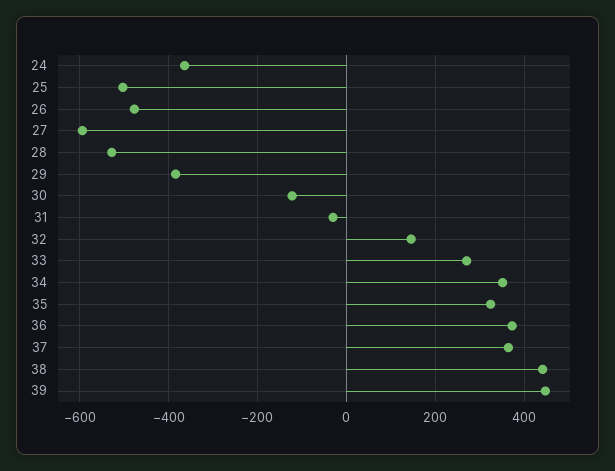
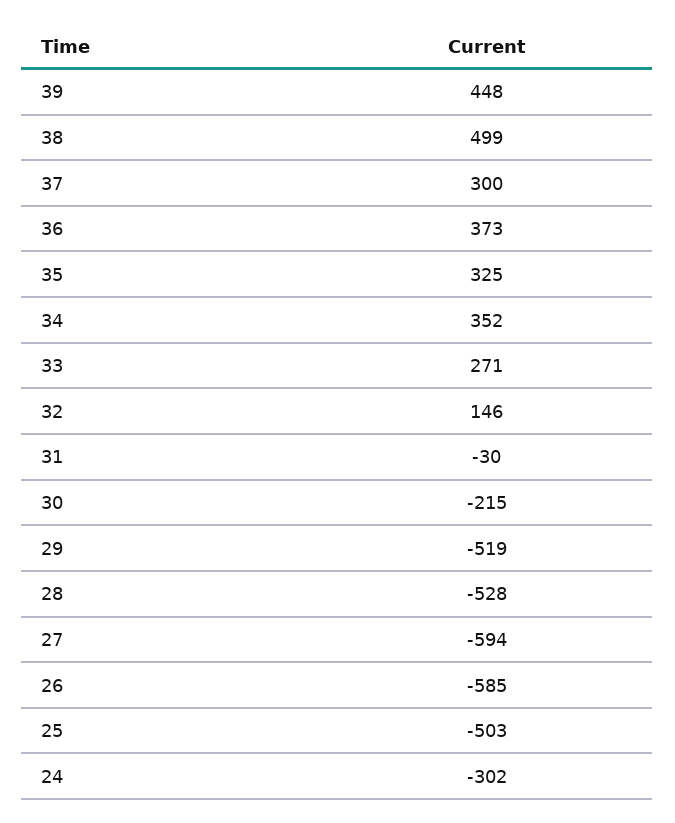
24: -360 -> -302
26: -480 -> -585
29: -380 -> -519
30: -120 -> -215
37: 360 -> 300
38: 440 -> 499

